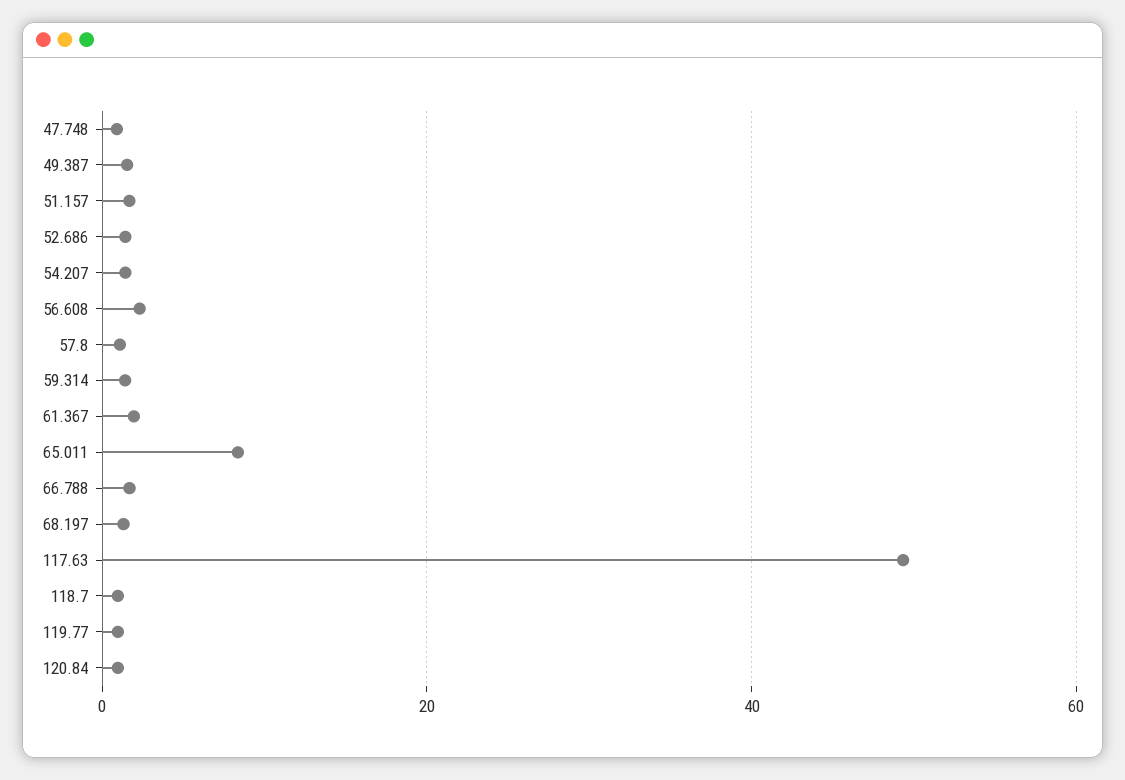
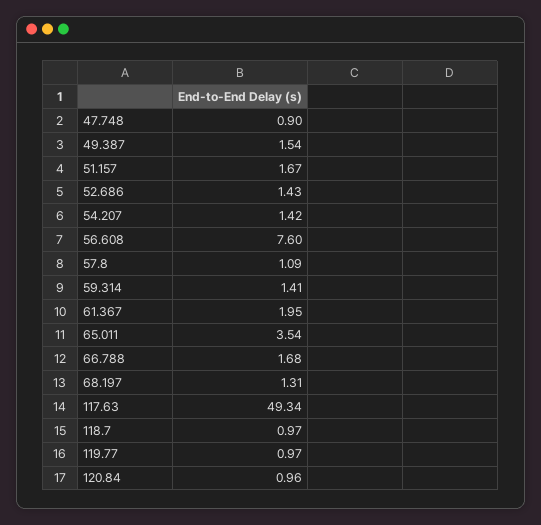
56.608: 2 -> 7.6
65.011: 8 -> 3.54

